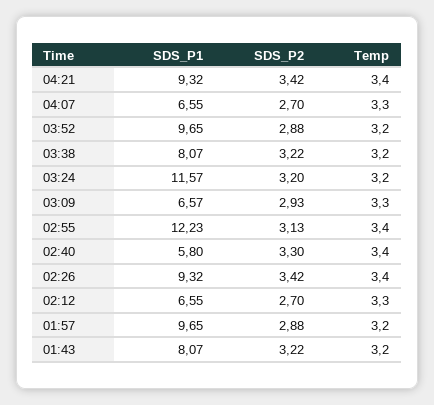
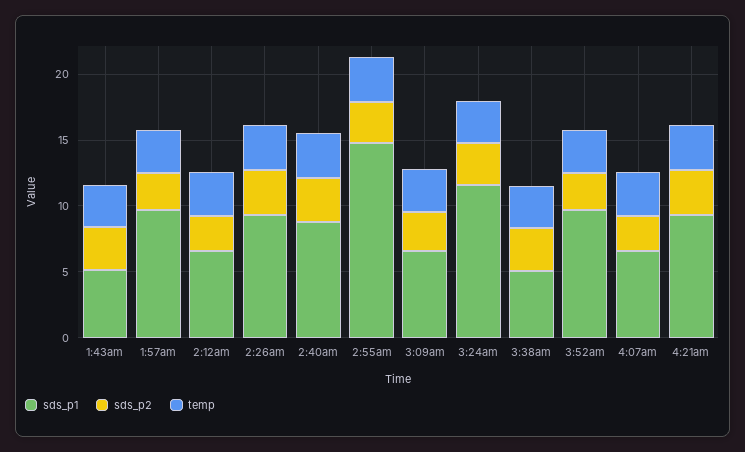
SDS_P1, 03:38: 8.07 -> 5
SDS_P1, 02:55: 12.23 -> 15
SDS_P1, 02:40: 5.8 -> 9
SDS_P1, 01:43: 8.07 -> 5

